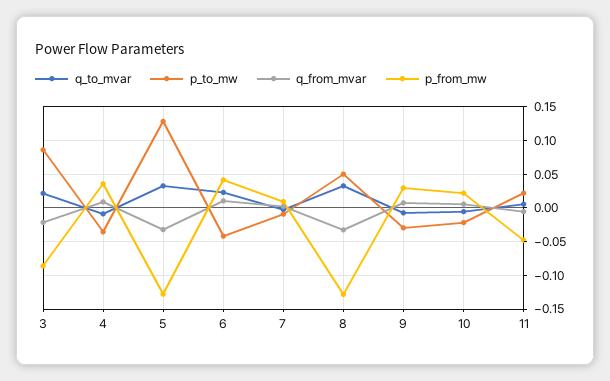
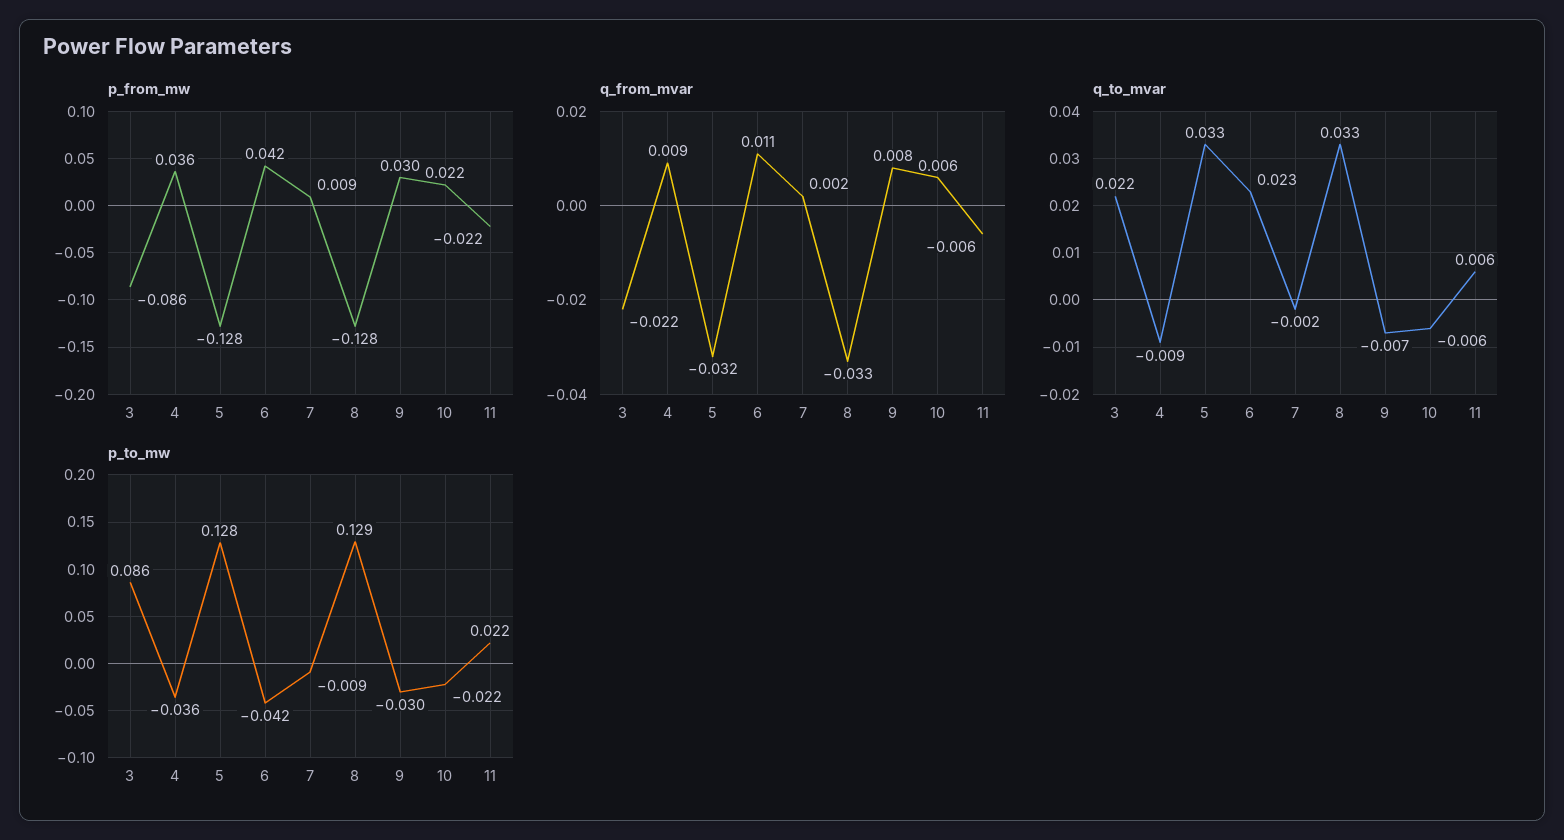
p_to_mw, 8: 0.05 -> 0.129
p_from_mw, 11: -0.05 -> -0.022

